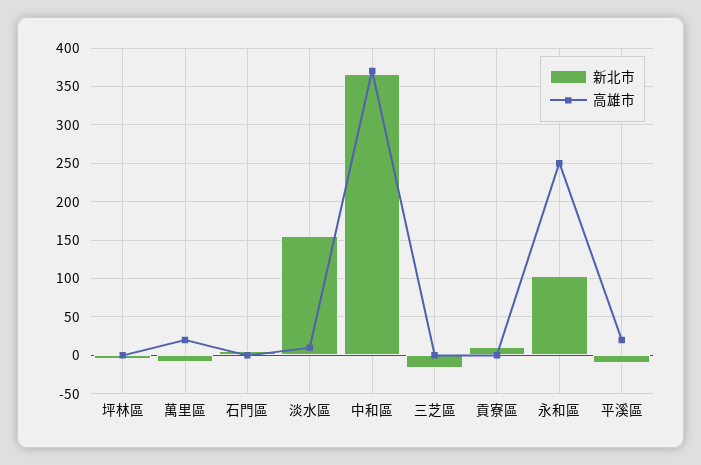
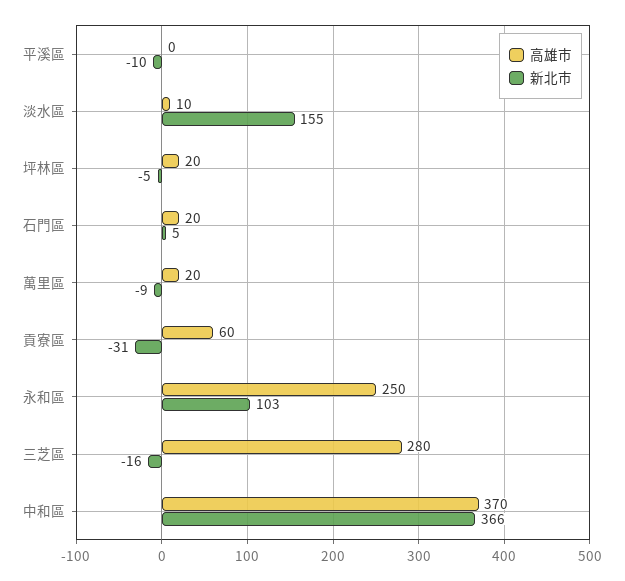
高雄市, 坪林區: 0 -> 20
高雄市, 石門區: 0 -> 20
高雄市, 三芝區: 0 -> 280
新北市, 貢寮區: 10 -> -31
高雄市, 貢寮區: 0 -> 60
高雄市, 平溪區: 20 -> 0

